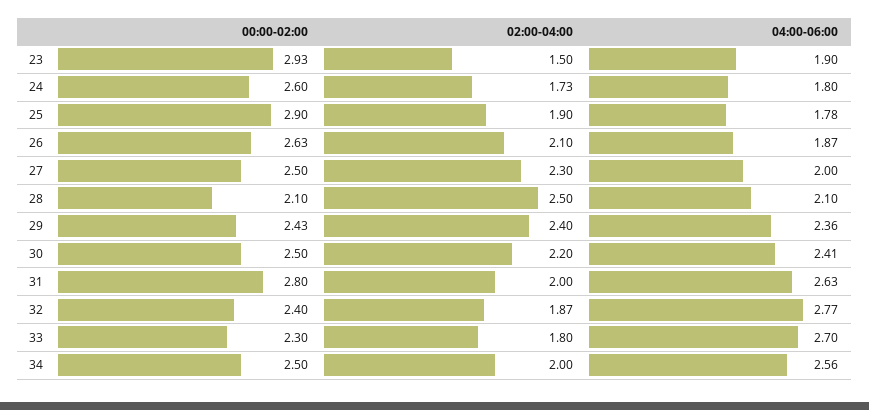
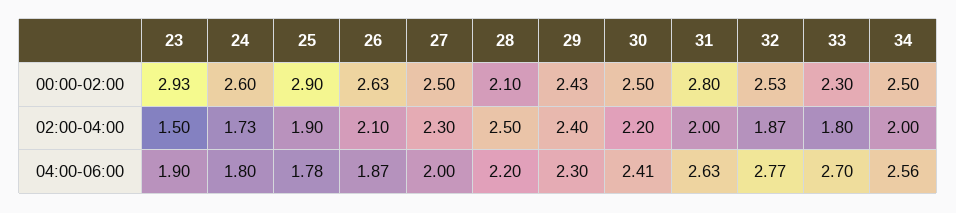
04:00-06:00, 28: 2.1 -> 2.2
04:00-06:00, 29: 2.36 -> 2.3
00:00-02:00, 32: 2.4 -> 2.53

